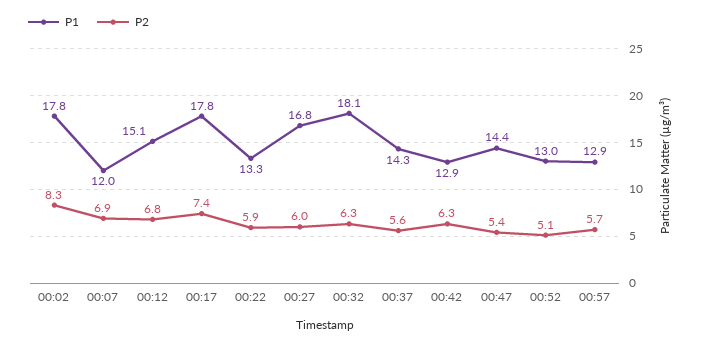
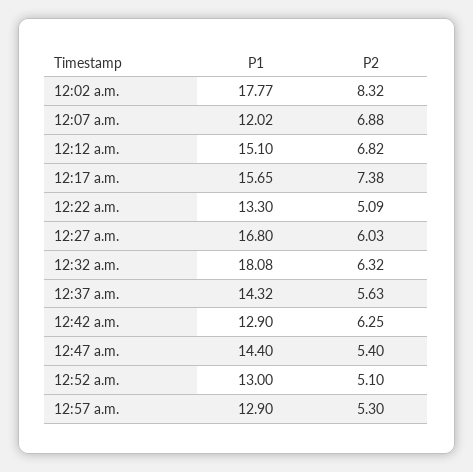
P1, 00:17: 17.8 -> 15.65
P2, 00:22: 5.9 -> 5.09
P2, 00:57: 5.7 -> 5.3

